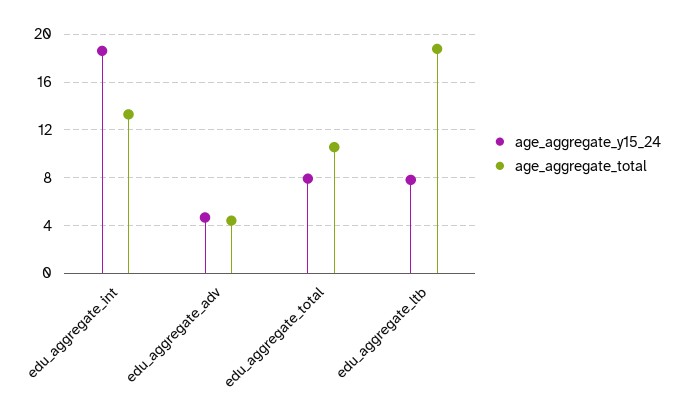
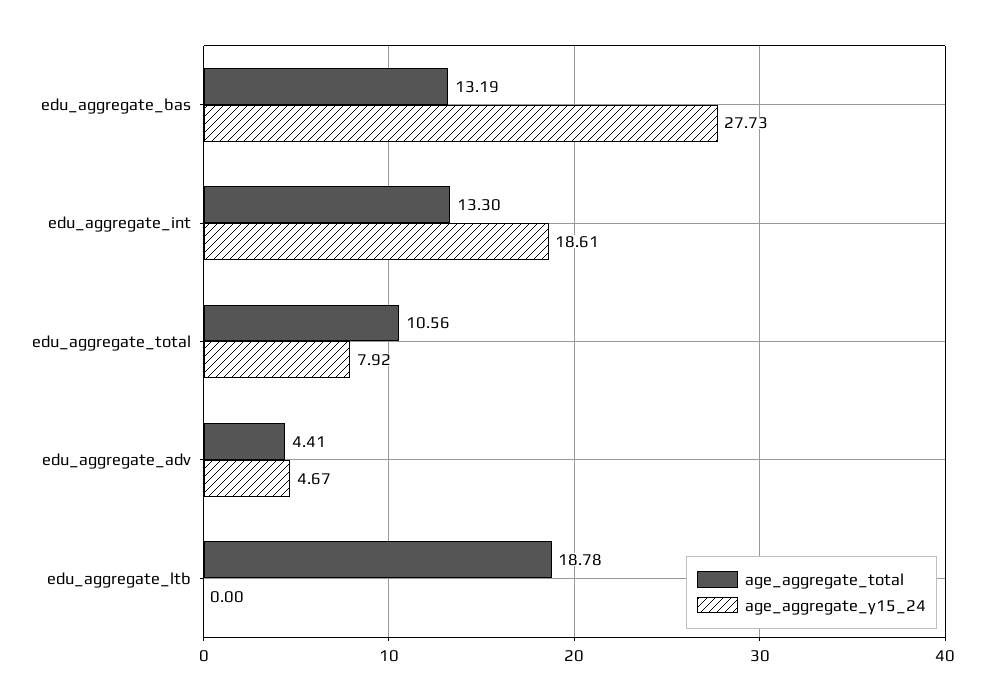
age_aggregate_y15_24, edu_aggregate_ltb: 8 -> 0
age_aggregate_total, edu_aggregate_bas: none -> 13.19
age_aggregate_y15_24, edu_aggregate_bas: none -> 27.73

